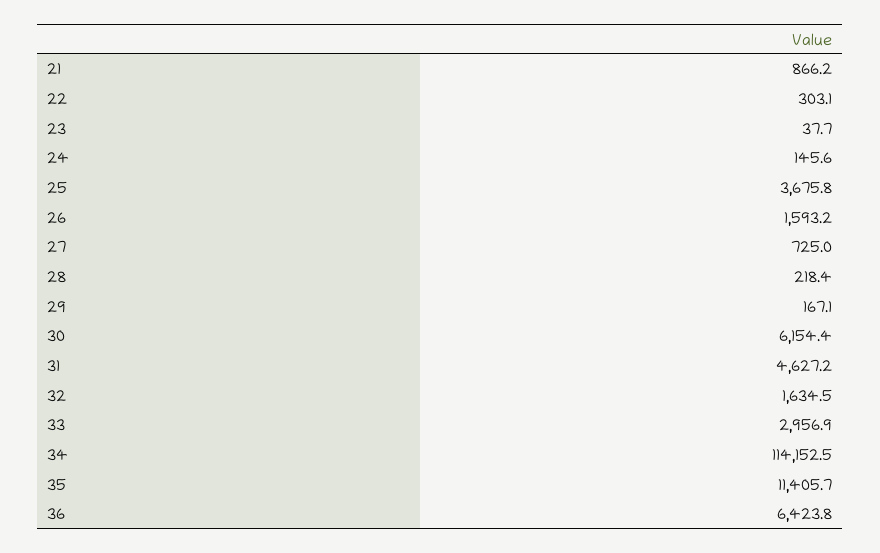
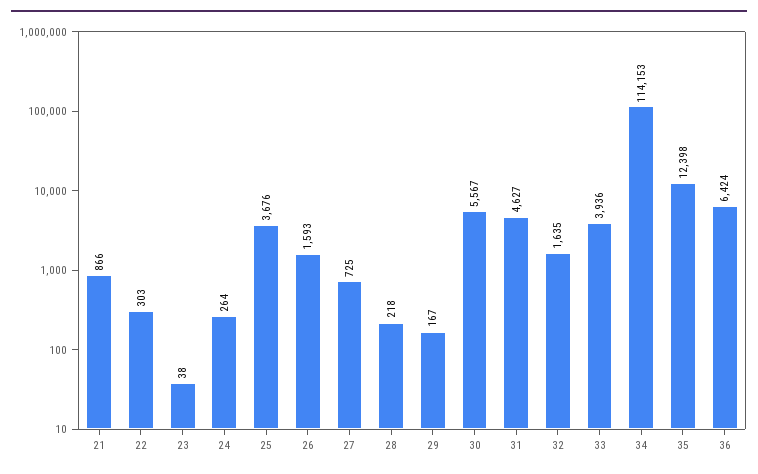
24: 145.6 -> 264
30: 6154.4 -> 5567
33: 2956.9 -> 3936
35: 11405.7 -> 12398

